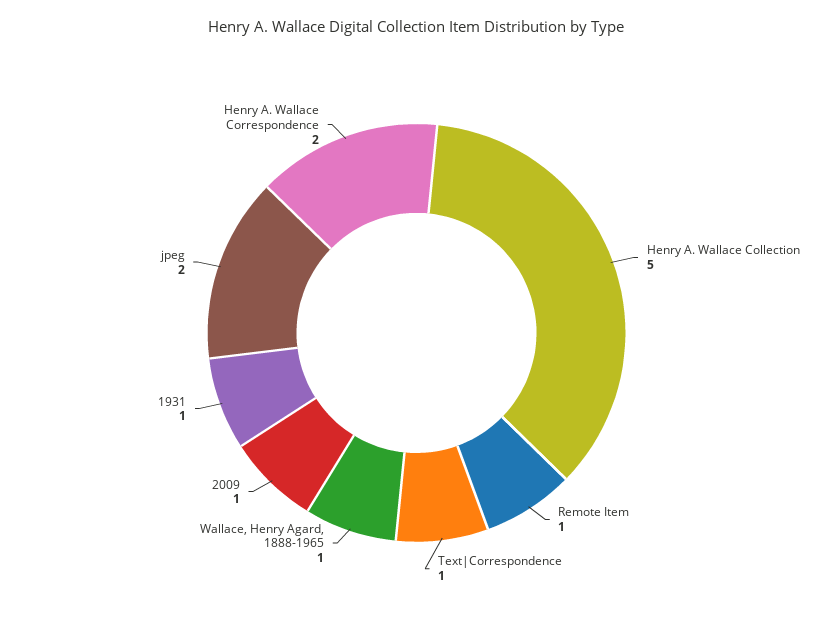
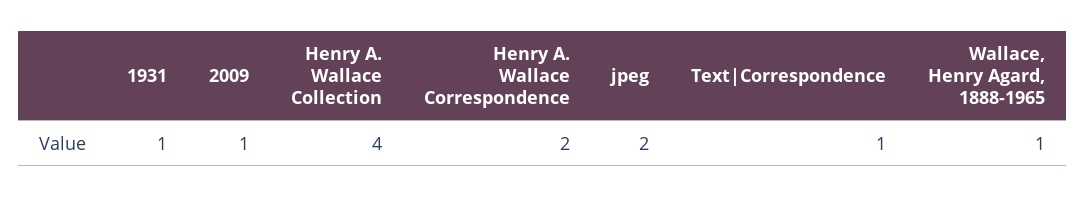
Henry A. Wallace Collection: 5 -> 4
Remote Item: 1 -> none

